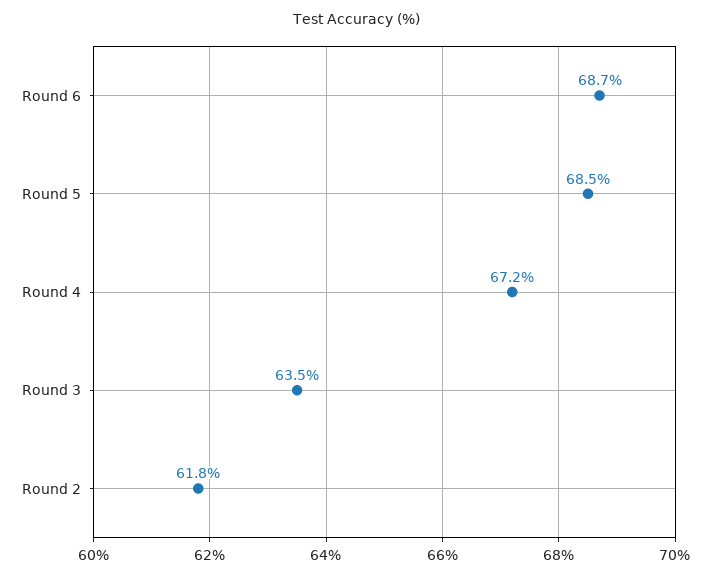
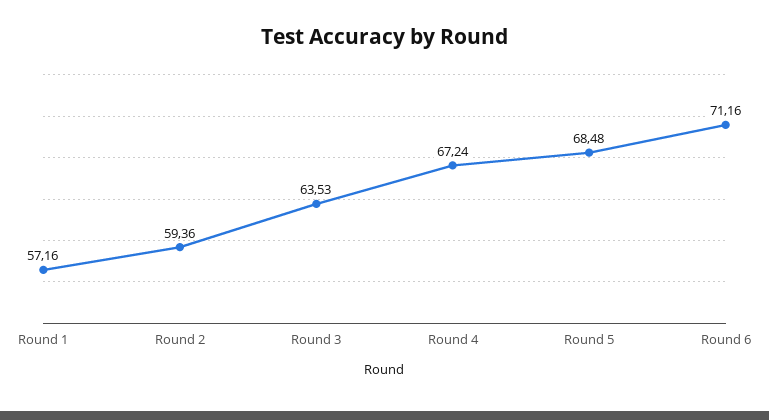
Round 6: 68.7 -> 71.16
Round 2: 61.8 -> 59.36
Round 1: none -> 57.16

